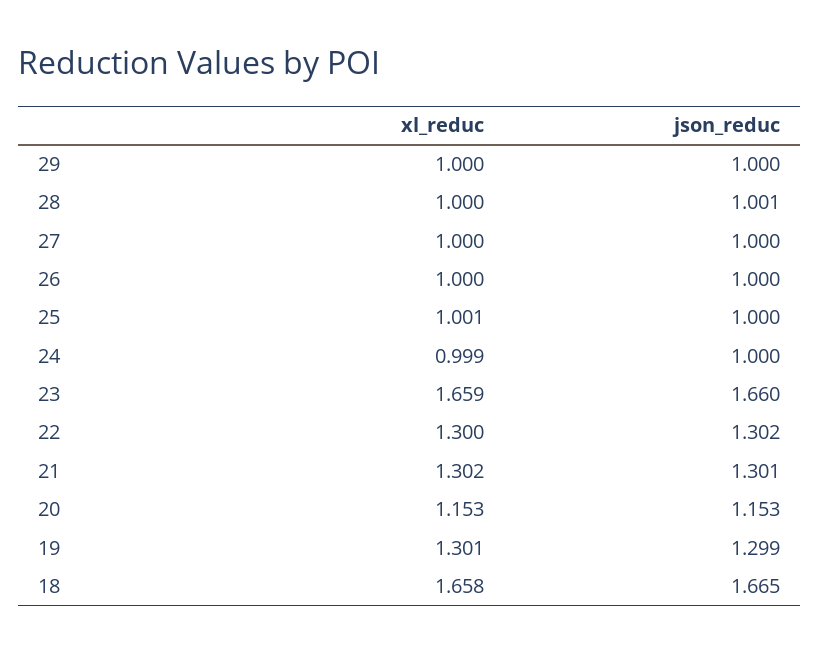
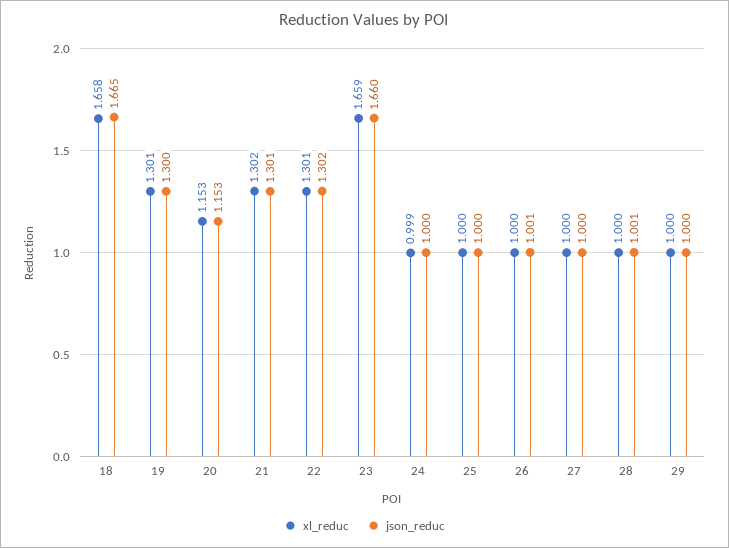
json_reduc, 26: 1 -> 1.001
xl_reduc, 25: 1.001 -> 1
xl_reduc, 22: 1.3 -> 1.301
json_reduc, 19: 1.299 -> 1.3

